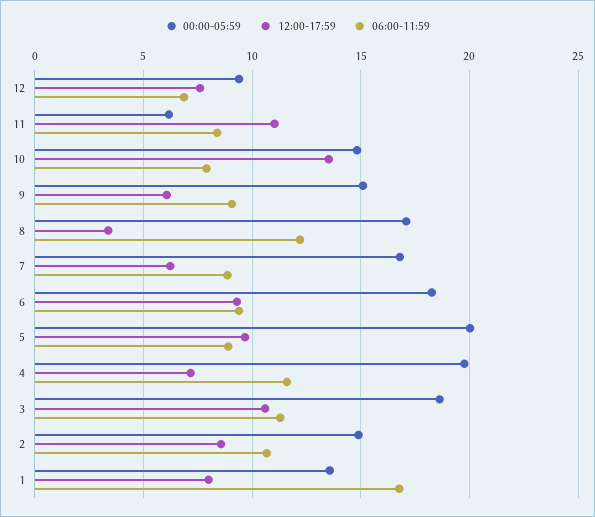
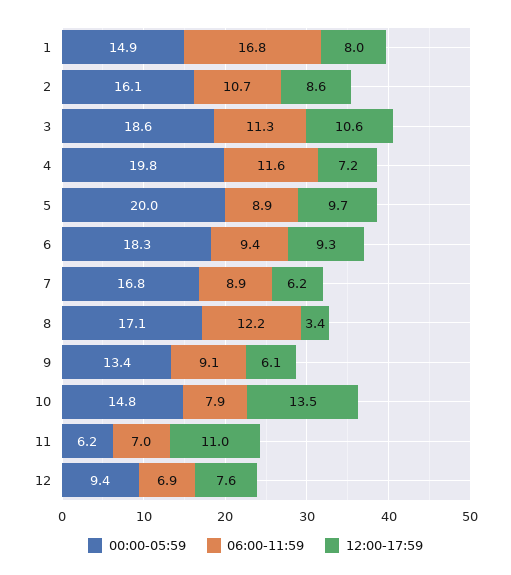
06:00-11:59, 11: 8.5 -> 7
00:00-05:59, 9: 15 -> 13.4
00:00-05:59, 2: 15 -> 16.1
00:00-05:59, 1: 13.5 -> 14.9

